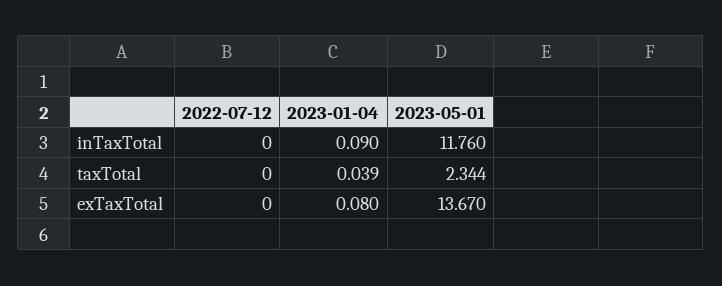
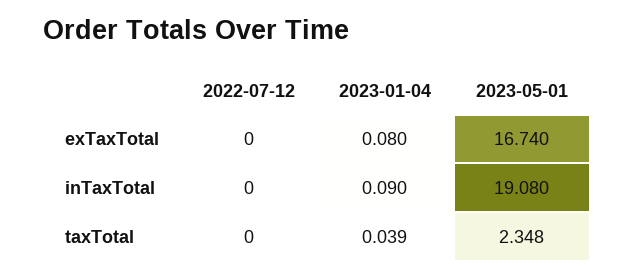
2023-05-01, inTaxTotal: 11.76 -> 19.08
2023-05-01, taxTotal: 2.344 -> 2.348
2023-05-01, exTaxTotal: 13.67 -> 16.74

